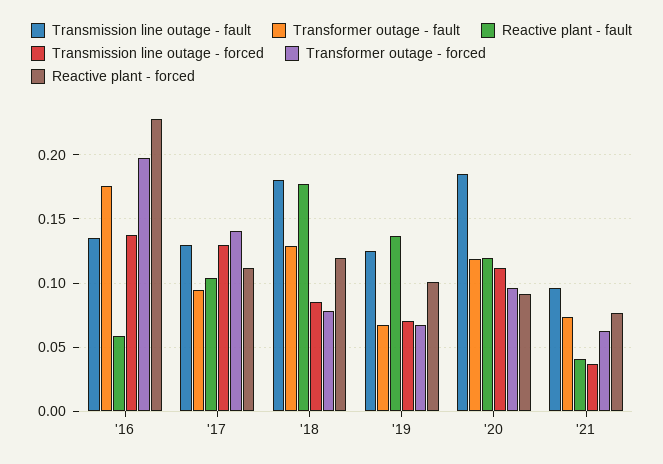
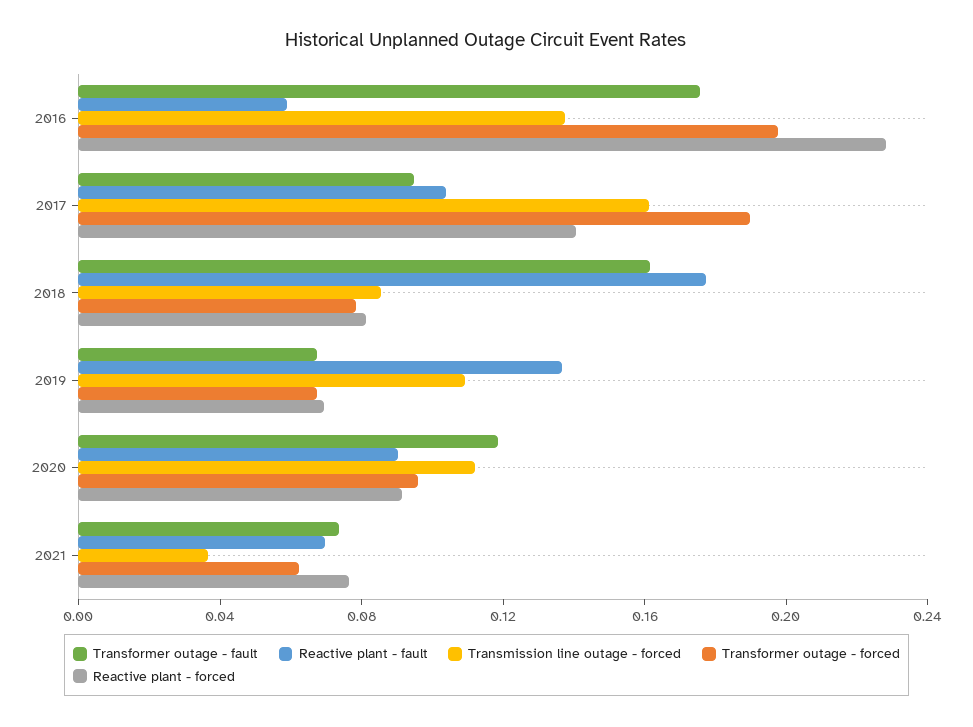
Transmission line outage - fault, '16: 0.135 -> none
Transmission line outage - fault, '17: 0.13 -> none
Transmission line outage - forced, '17: 0.13 -> 0.16
Transformer outage - forced, '17: 0.14 -> 0.19
Reactive plant - forced, '17: 0.11 -> 0.14
Transmission line outage - fault, '18: 0.18 -> none
Transformer outage - fault, '18: 0.13 -> 0.16
Reactive plant - forced, '18: 0.12 -> 0.08
Transmission line outage - fault, '19: 0.125 -> none
Transmission line outage - forced, '19: 0.07 -> 0.11
Reactive plant - forced, '19: 0.1 -> 0.07
Transmission line outage - fault, '20: 0.185 -> none
Reactive plant - fault, '20: 0.12 -> 0.09
Transmission line outage - fault, '21: 0.095 -> none
Reactive plant - fault, '21: 0.04 -> 0.07

